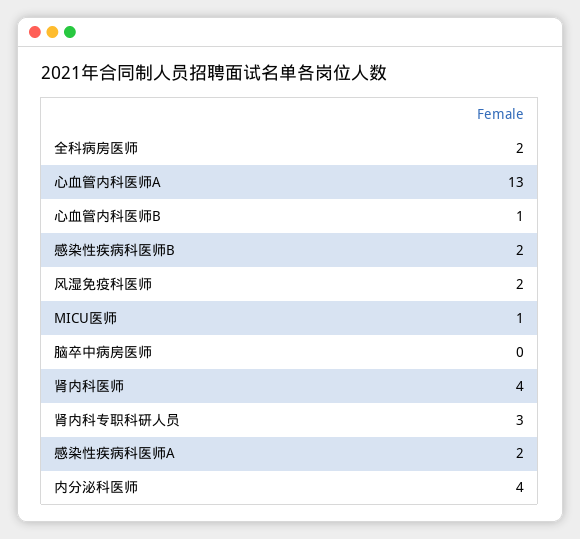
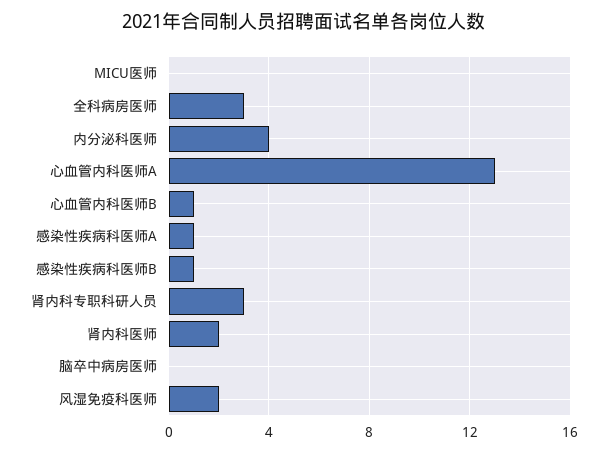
全科病房医师: 2 -> 3
感染性疾病科医师B: 2 -> 1
MICU医师: 1 -> 0
肾内科医师: 4 -> 2
感染性疾病科医师A: 2 -> 1

